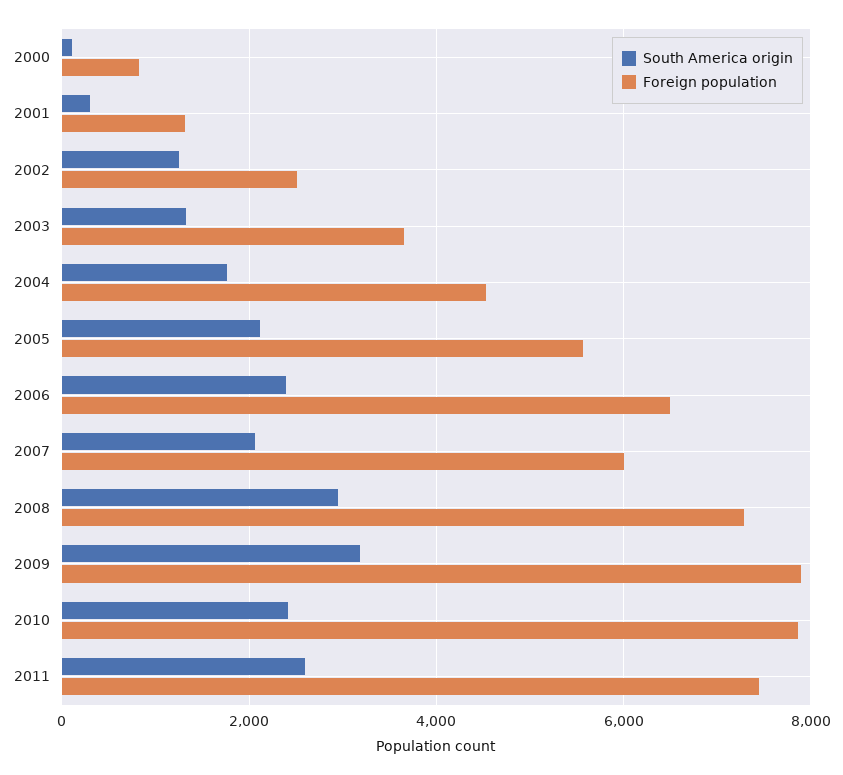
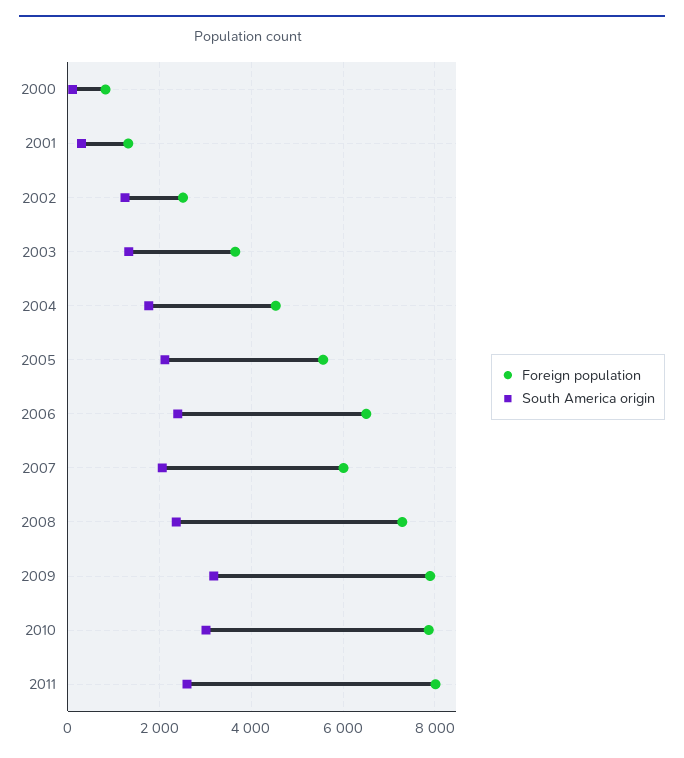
South America origin, 2008: 3000 -> 2400
South America origin, 2010: 2400 -> 3000
Foreign population, 2011: 7400 -> 8000

